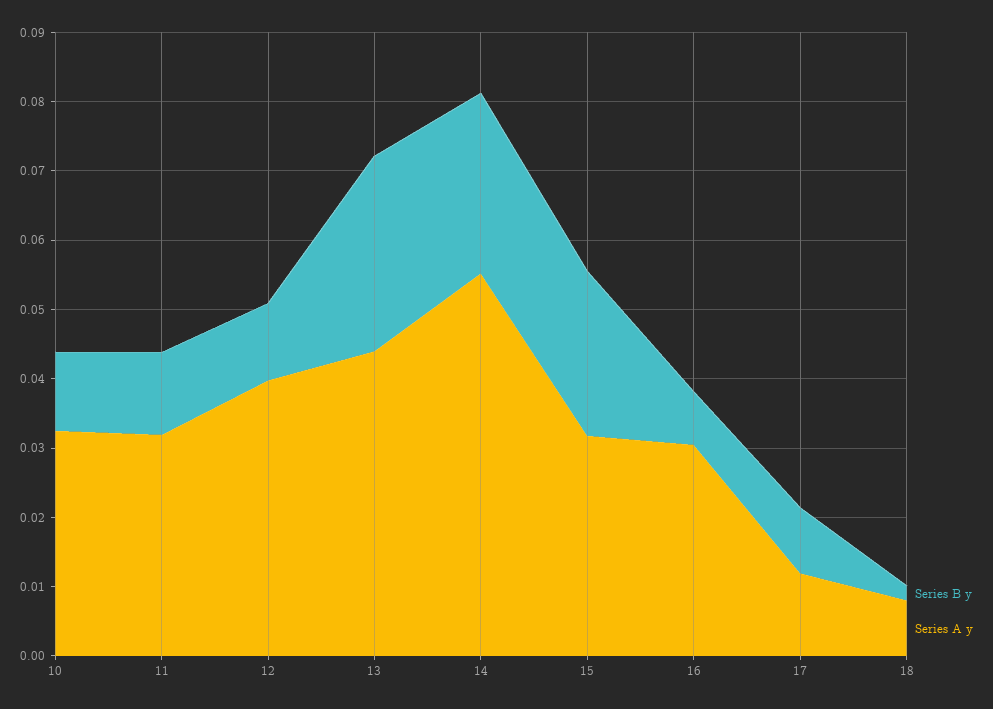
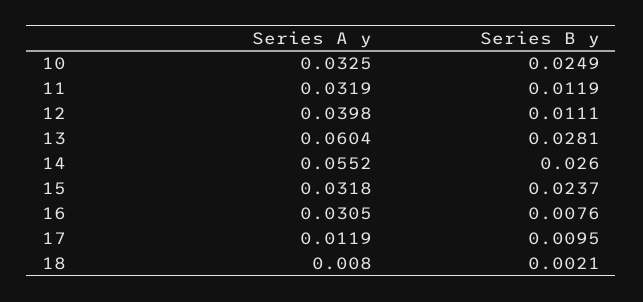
Series B y, 10: 0.012 -> 0.0249
Series A y, 13: 0.044 -> 0.0604

